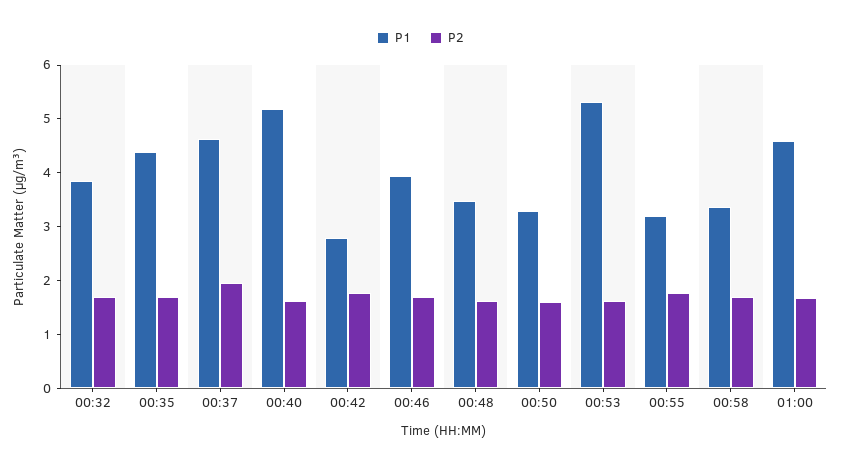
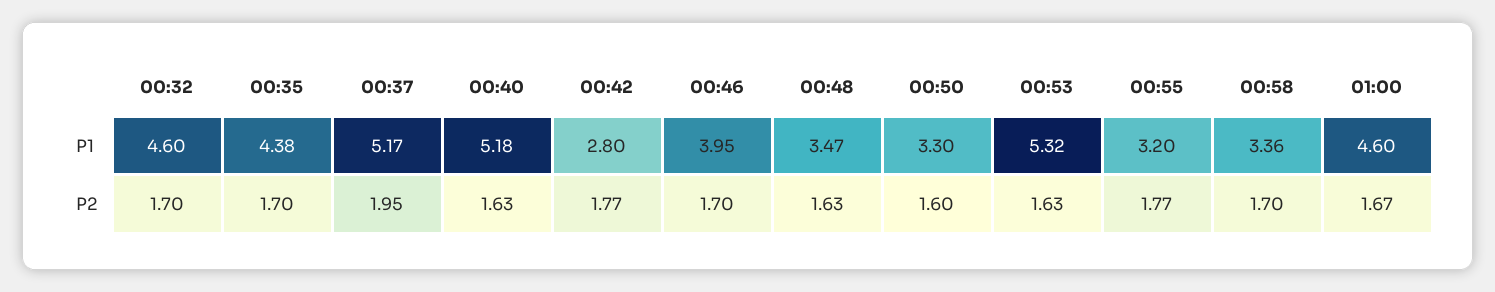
P1, 00:32: 3.8 -> 4.6
P1, 00:37: 4.6 -> 5.17

